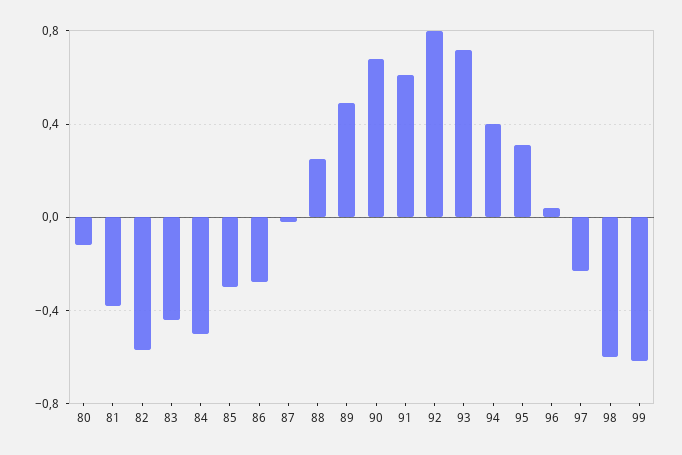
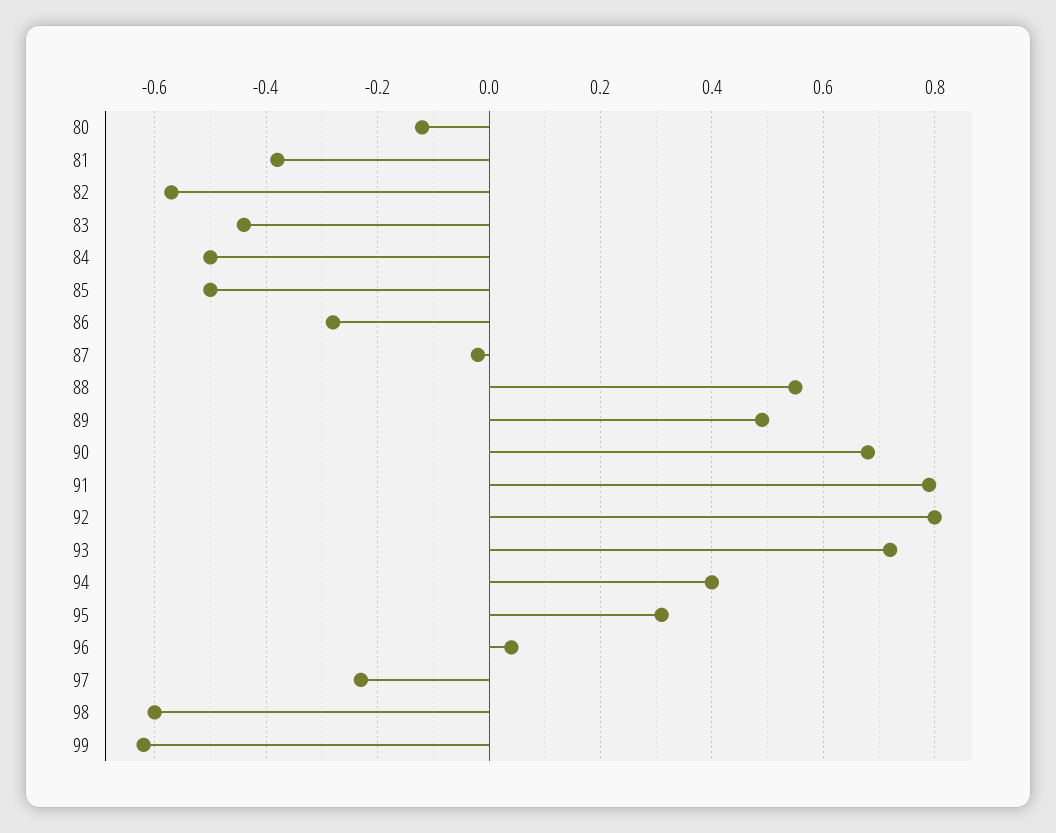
85: -0.3 -> -0.5
88: 0.25 -> 0.55
91: 0.6 -> 0.8

